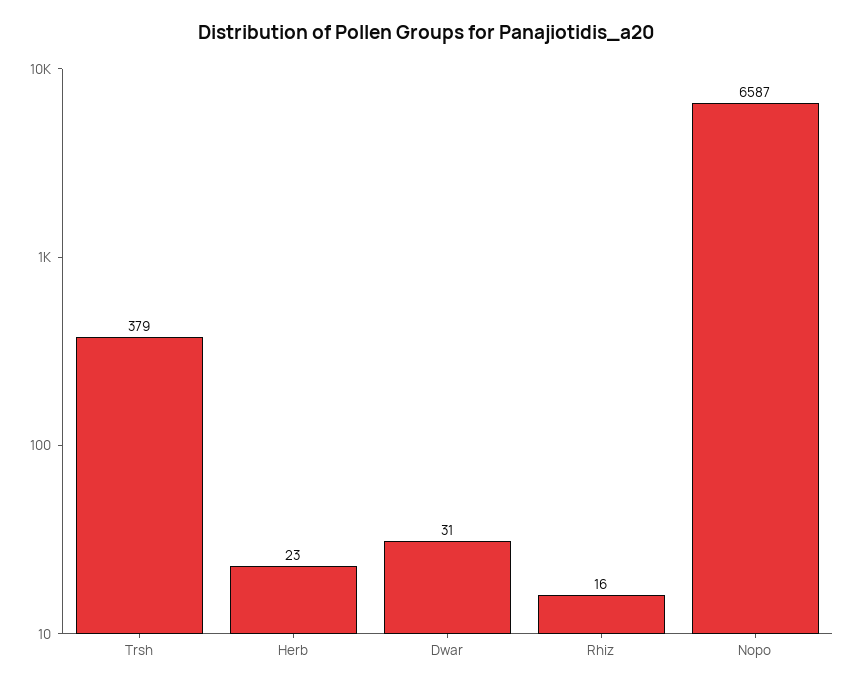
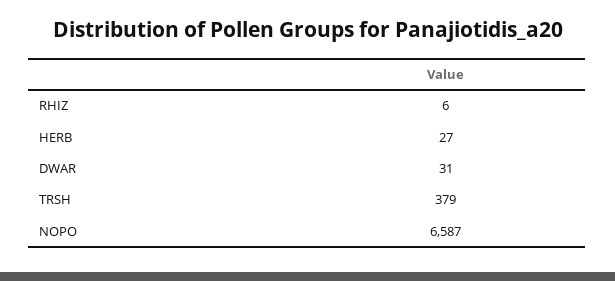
Herb: 23 -> 27
Rhiz: 16 -> 6

